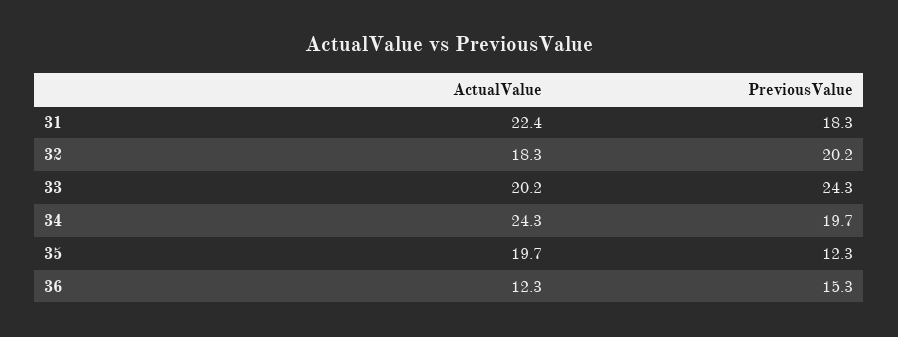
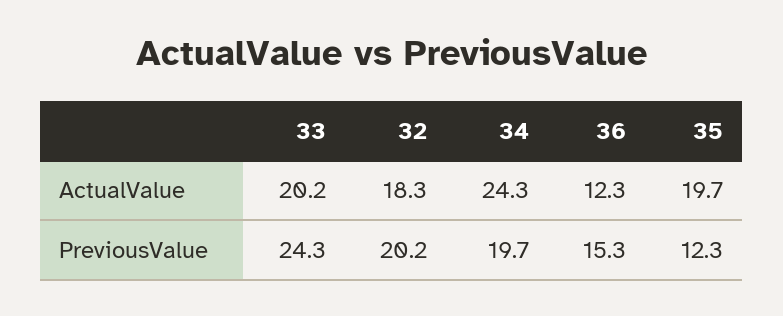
ActualValue, 31: 22.4 -> none
PreviousValue, 31: 18.3 -> none

